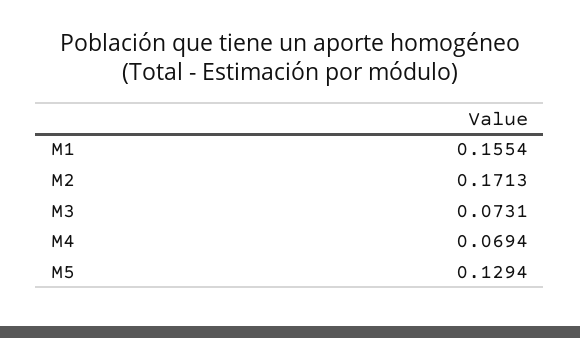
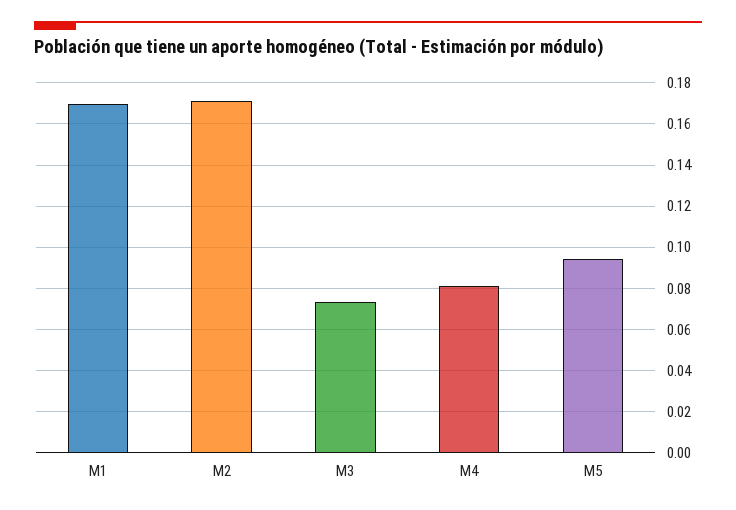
M1: 0.1554 -> 0.17
M4: 0.0694 -> 0.08
M5: 0.1294 -> 0.095

